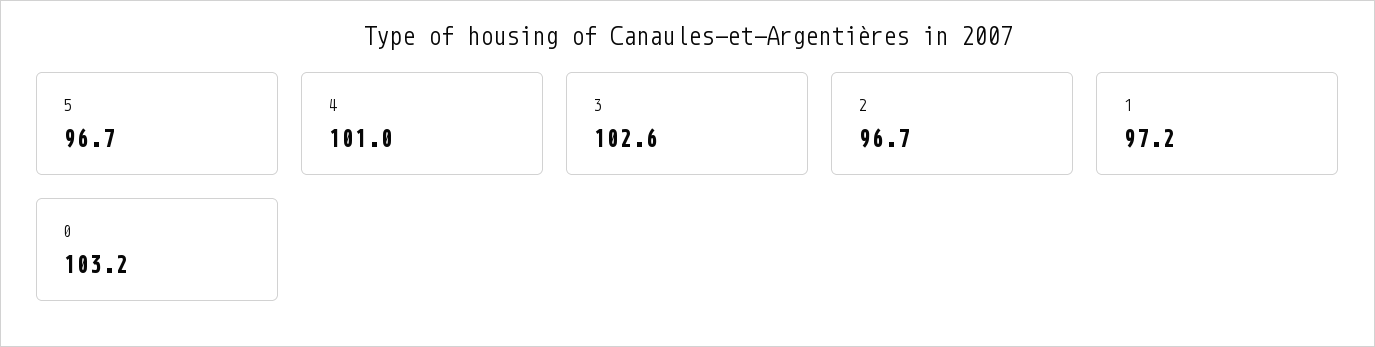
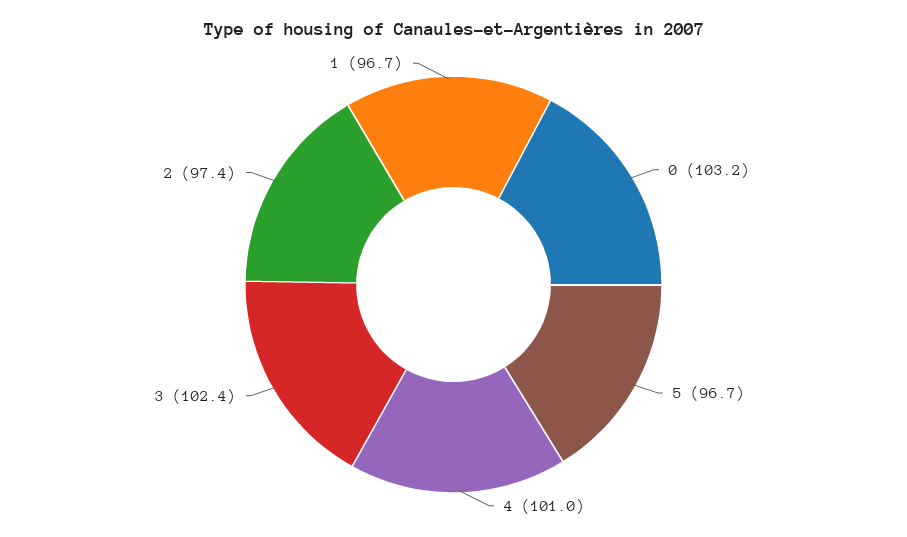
3: 102.6 -> 102.4
2: 96.7 -> 97.4
1: 97.2 -> 96.7

